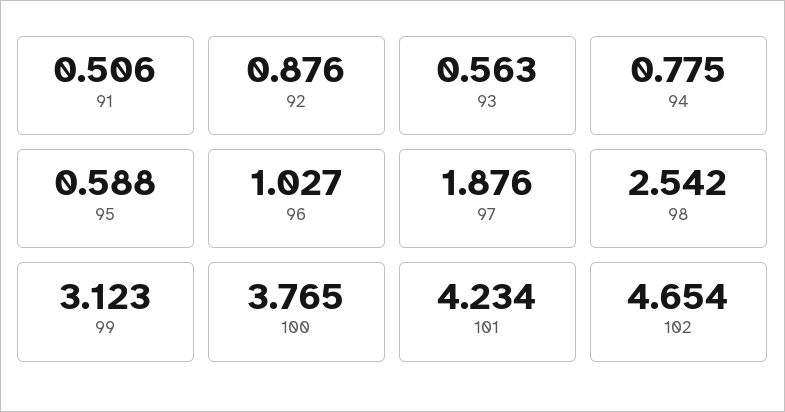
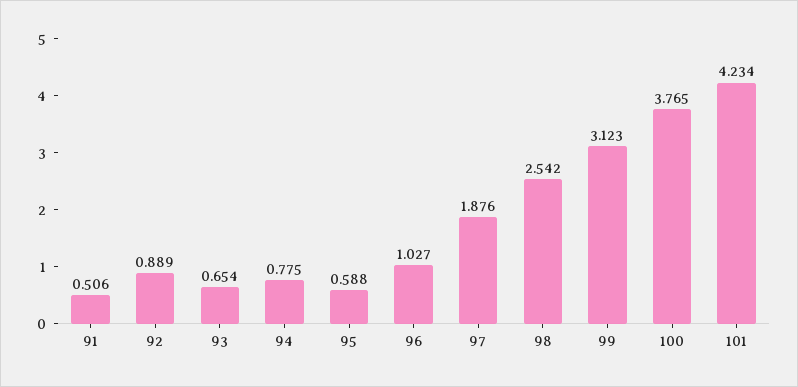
92: 0.876 -> 0.889
93: 0.563 -> 0.654
102: 4.654 -> none

